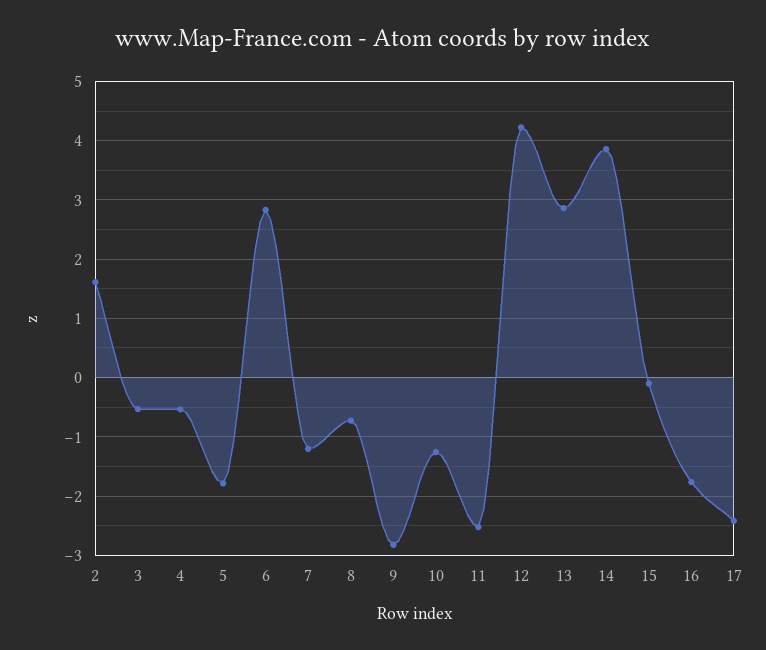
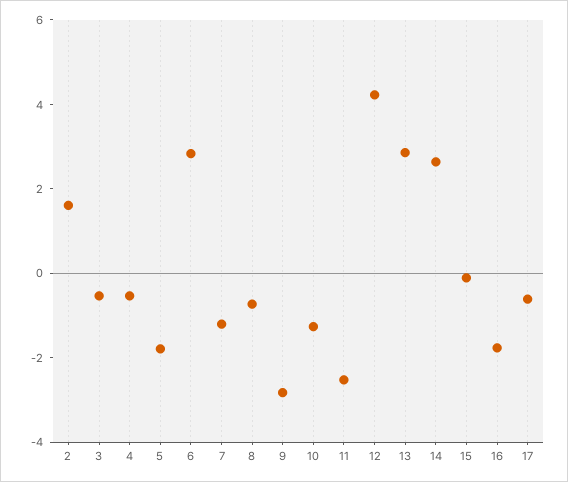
14: 3.8 -> 2.5
17: -2.4 -> -0.5

